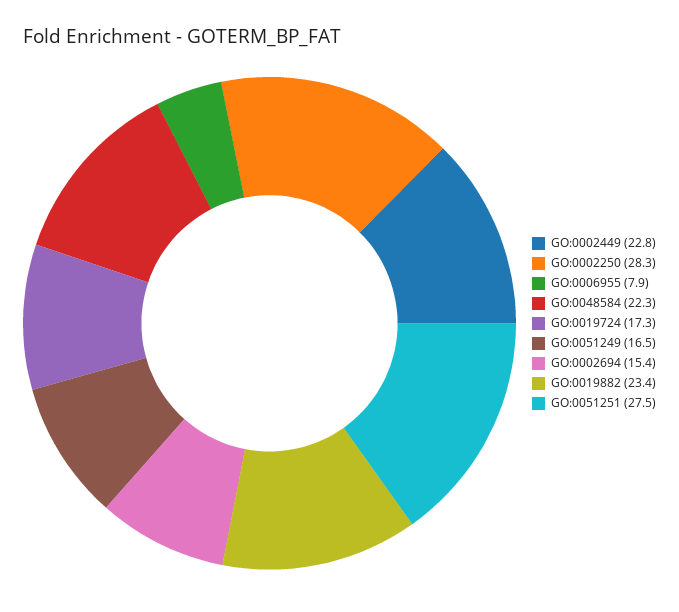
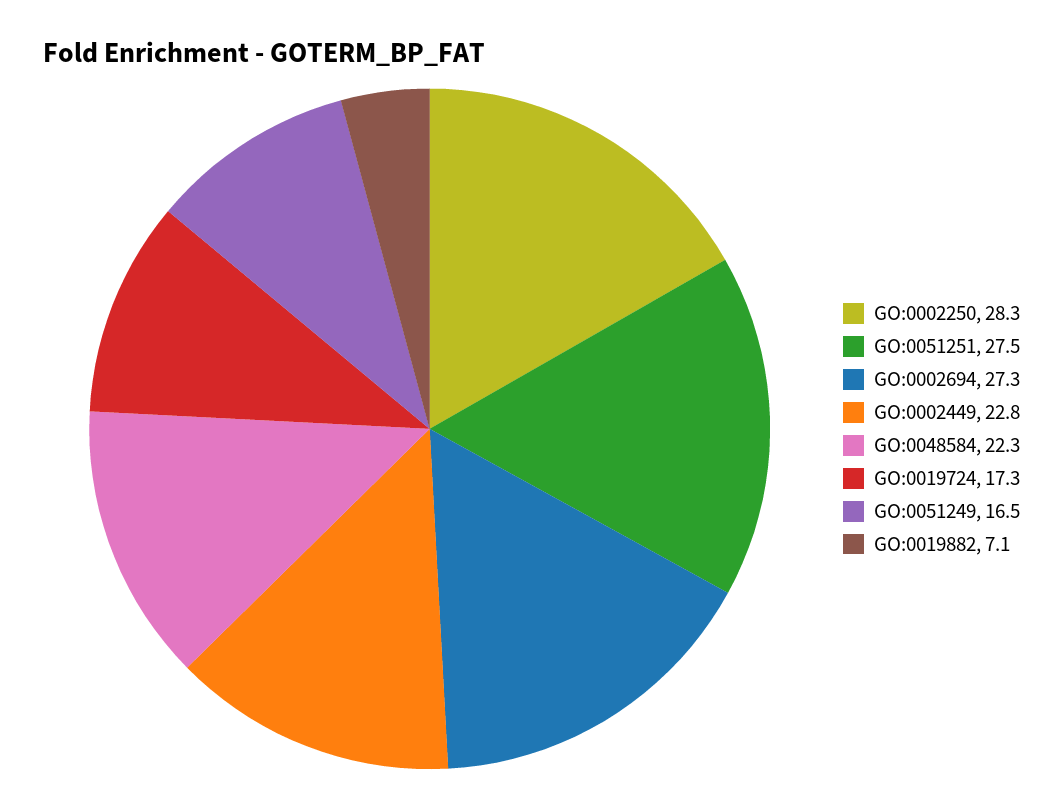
GO:0006955: 7.9 -> none
GO:0002694: 15.4 -> 27.3
GO:0019882: 23.4 -> 7.1

